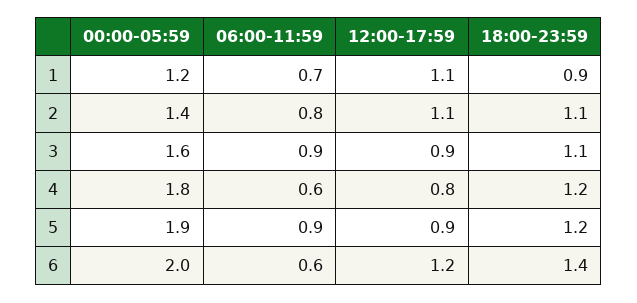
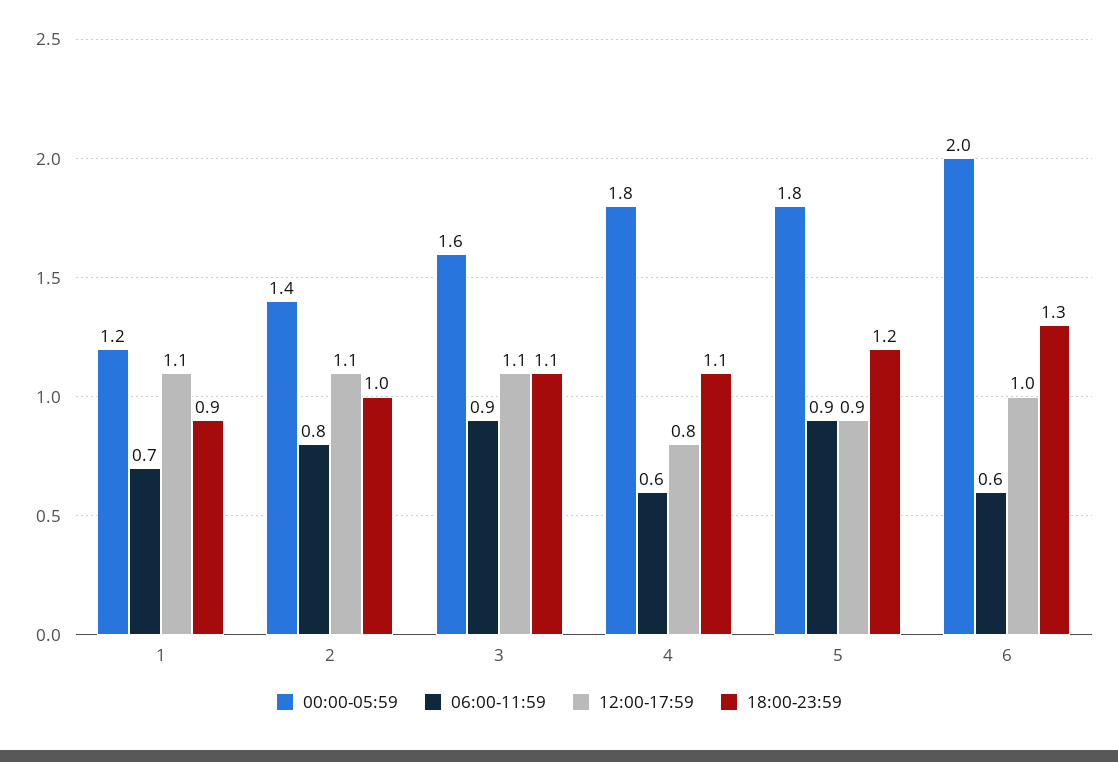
18:00-23:59, 2: 1.1 -> 1
12:00-17:59, 3: 0.9 -> 1.1
18:00-23:59, 4: 1.2 -> 1.1
00:00-05:59, 5: 1.9 -> 1.8
12:00-17:59, 6: 1.2 -> 1
18:00-23:59, 6: 1.4 -> 1.3

